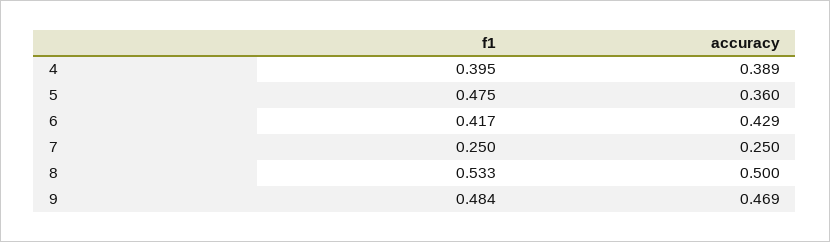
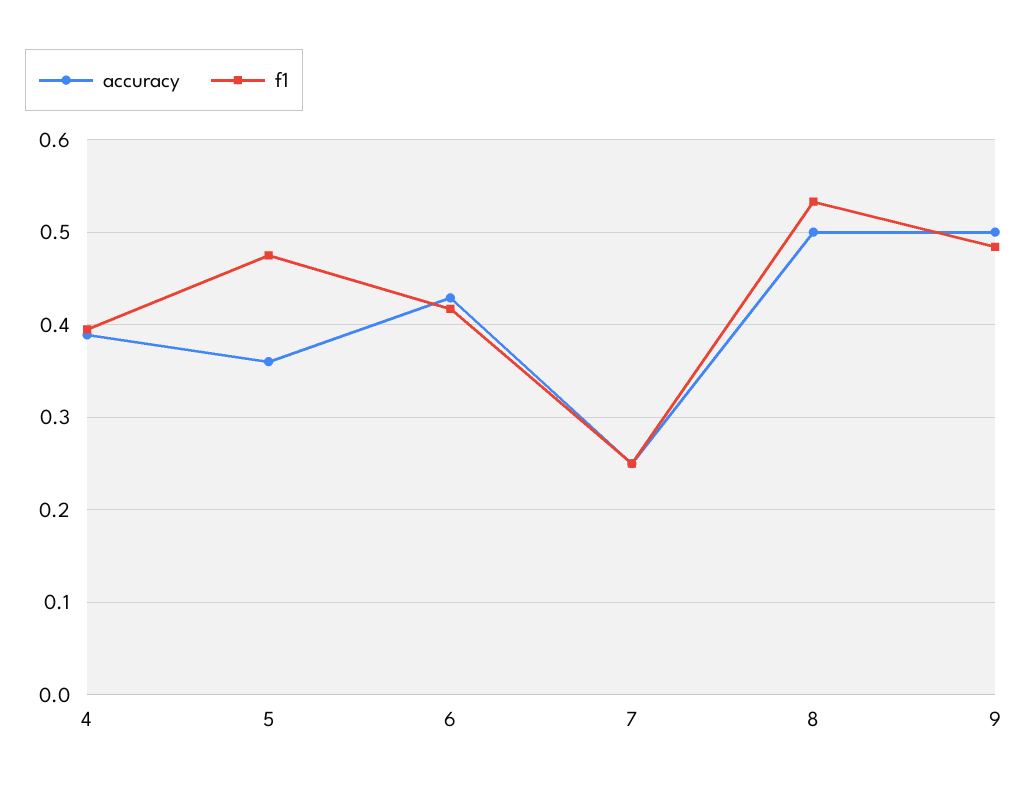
accuracy, 9: 0.469 -> 0.5

